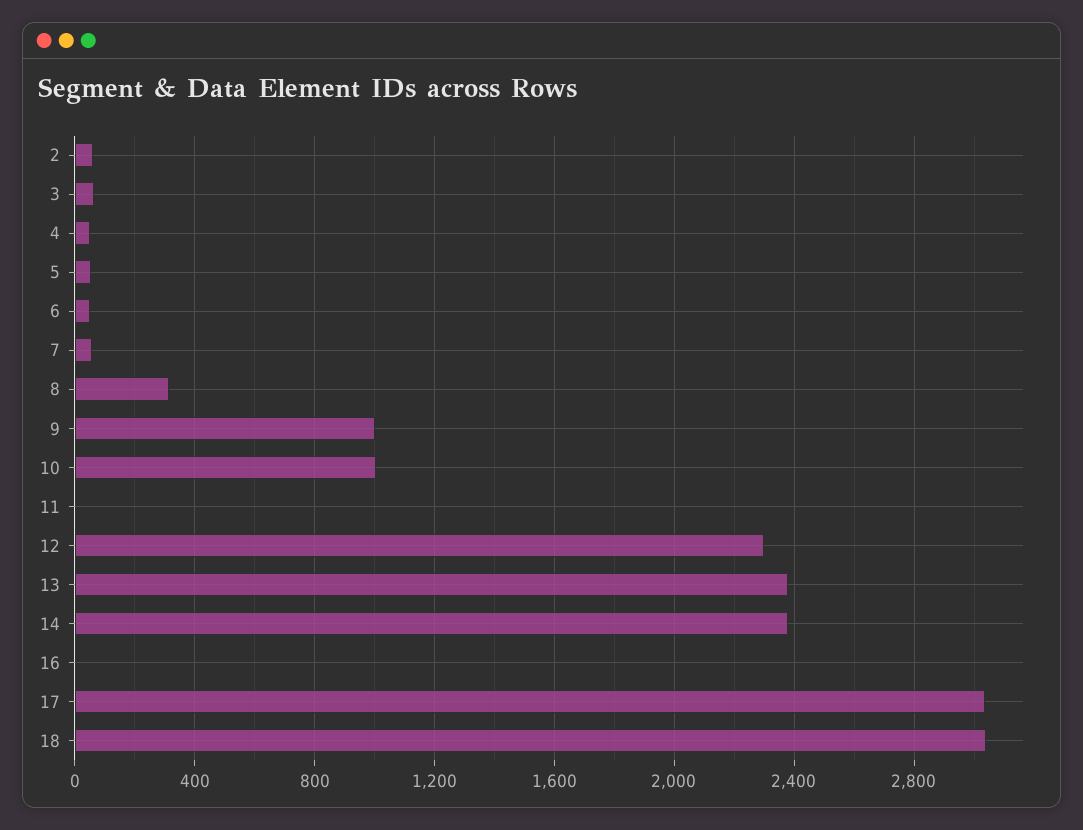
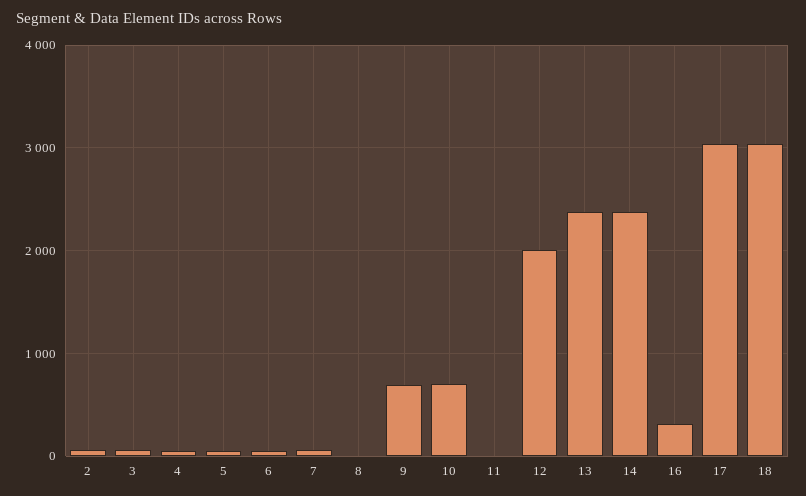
8: 300 -> 0
9: 1000 -> 700
10: 1000 -> 700
12: 2300 -> 2000
16: 0 -> 300

